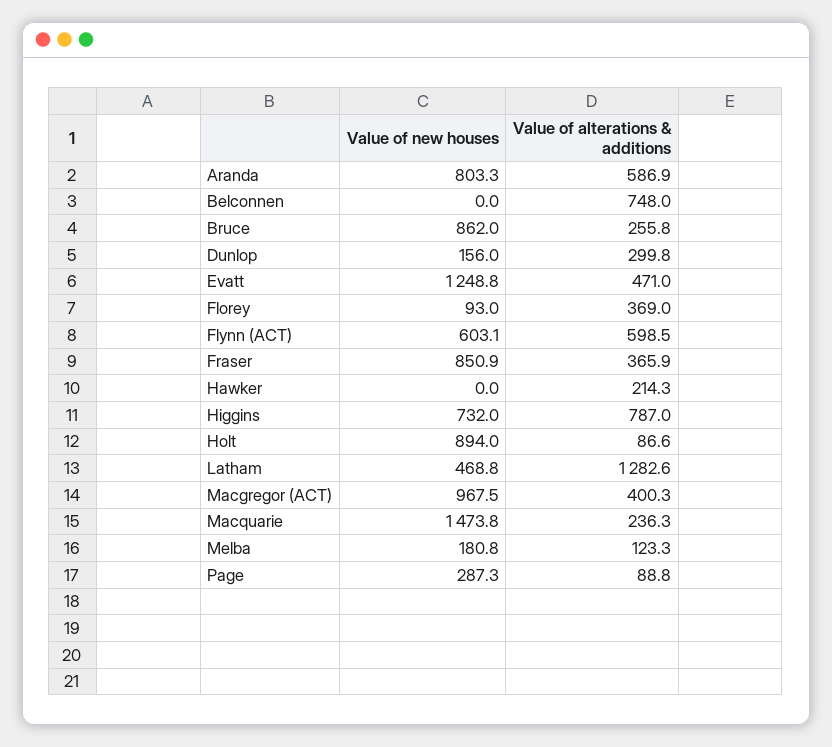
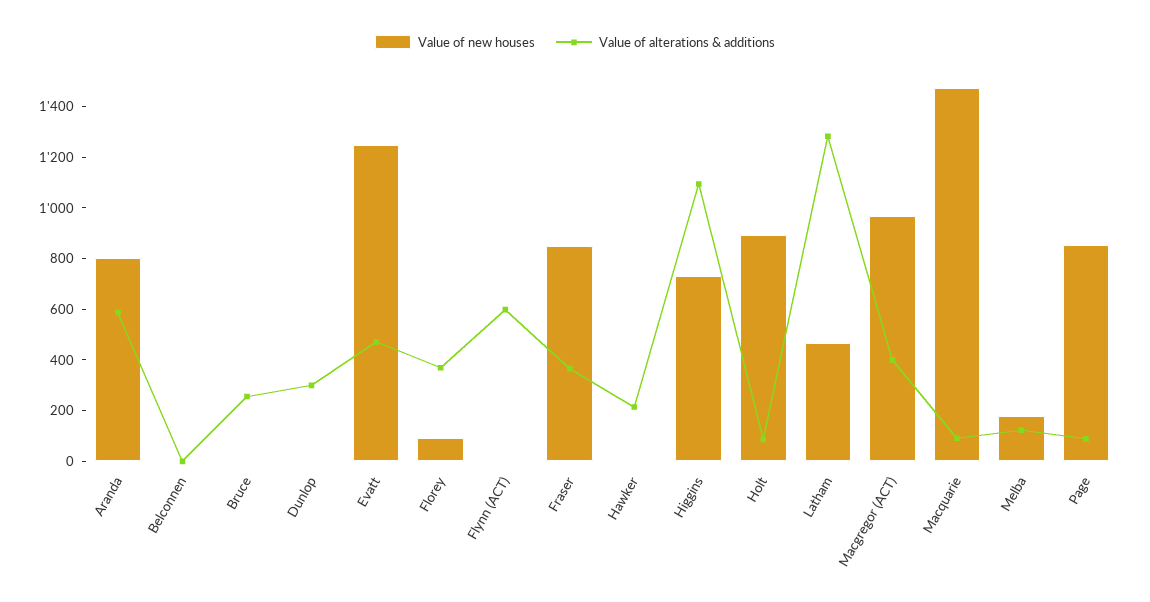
Value of alterations & additions, Belconnen: 748 -> 0
Value of new houses, Bruce: 862 -> 0
Value of new houses, Dunlop: 156 -> 0
Value of new houses, Flynn (ACT): 603.1 -> 0
Value of alterations & additions, Higgins: 787 -> 1100
Value of alterations & additions, Macquarie: 236.3 -> 100
Value of new houses, Page: 287.3 -> 850

